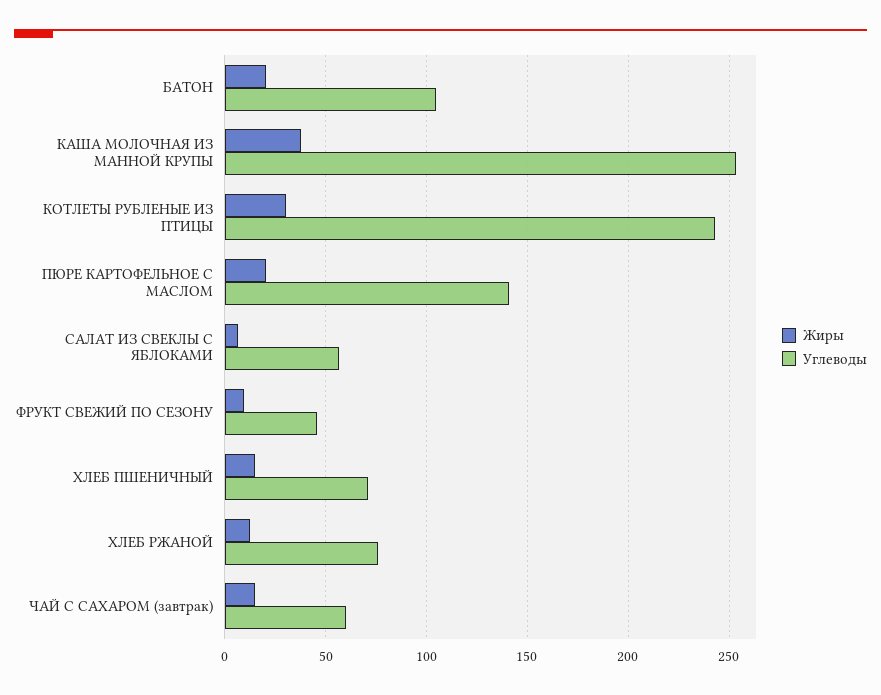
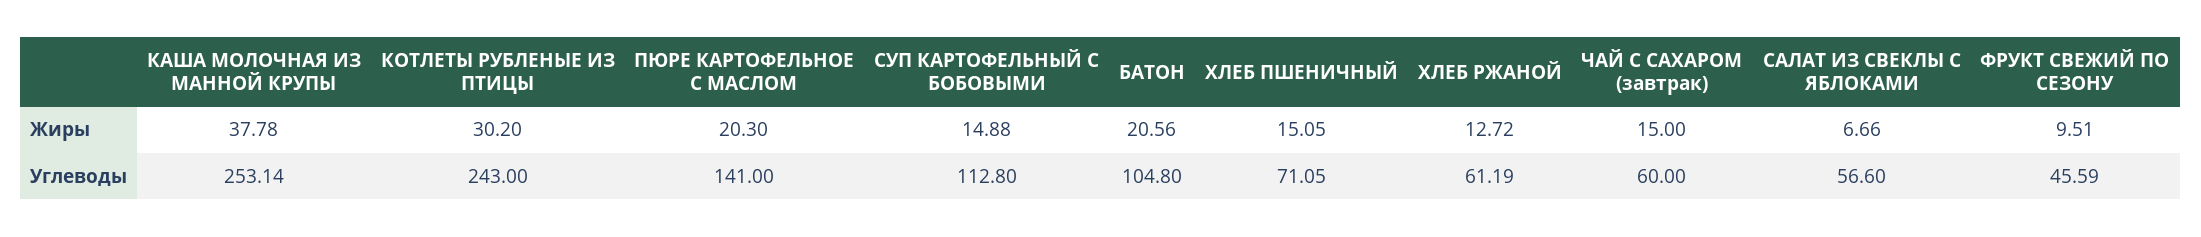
Углеводы, ХЛЕБ РЖАНОЙ: 75 -> 61.19
Жиры, СУП КАРТОФЕЛЬНЫЙ С БОБОВЫМИ: none -> 14.88
Углеводы, СУП КАРТОФЕЛЬНЫЙ С БОБОВЫМИ: none -> 112.8

